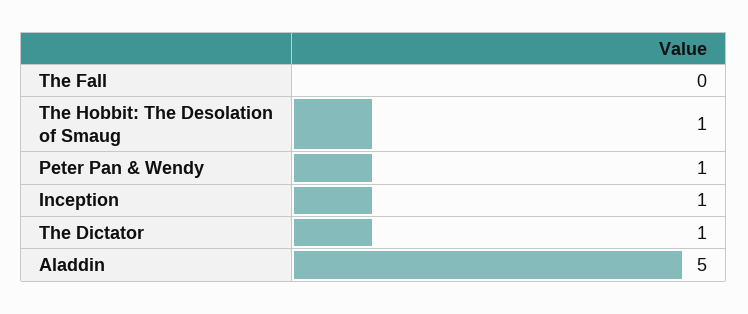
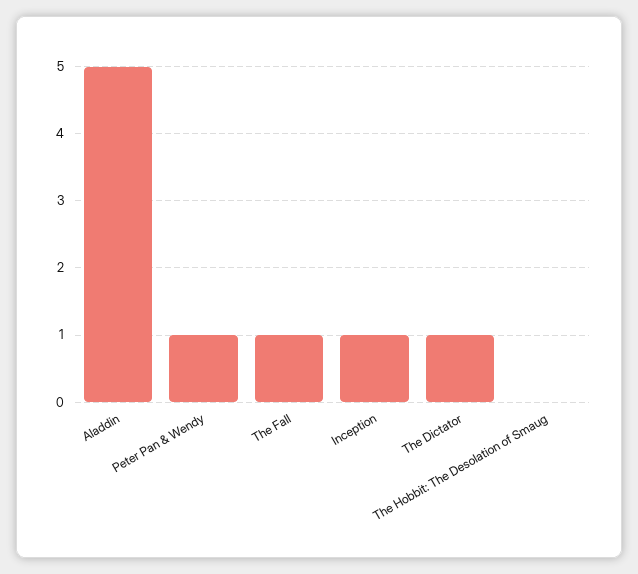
The Fall: 0 -> 1
The Hobbit: The Desolation of Smaug: 1 -> 0

